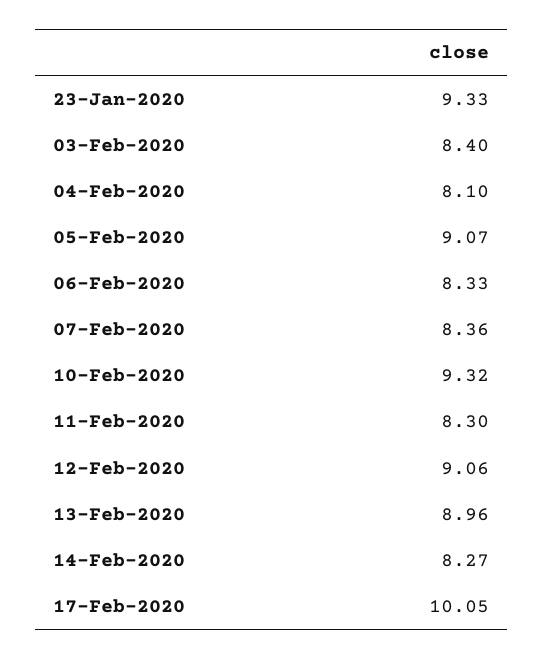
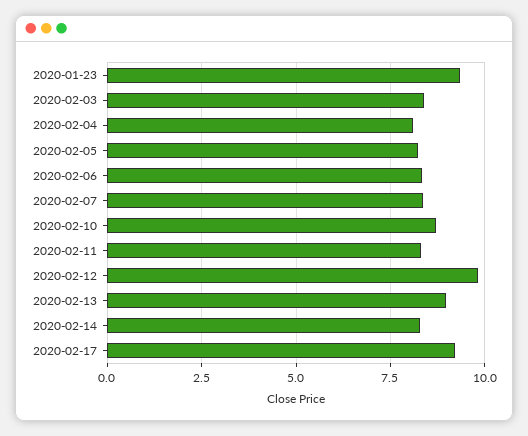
05-Feb-2020: 9.07 -> 8.25
10-Feb-2020: 9.32 -> 8.75
12-Feb-2020: 9.06 -> 9.75
17-Feb-2020: 10.05 -> 9.25

